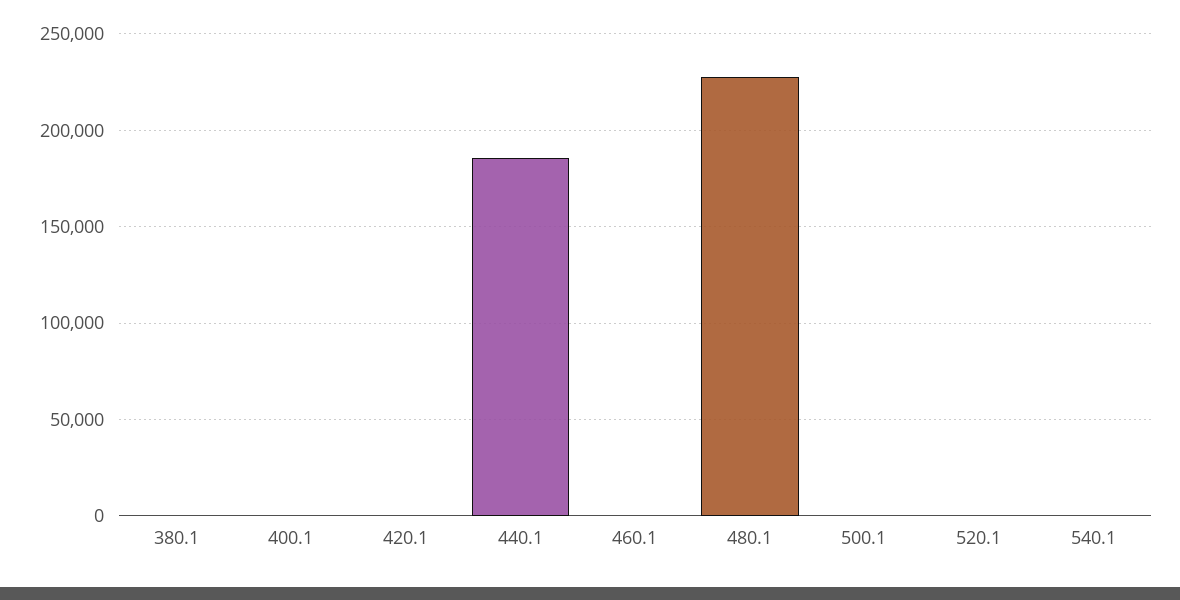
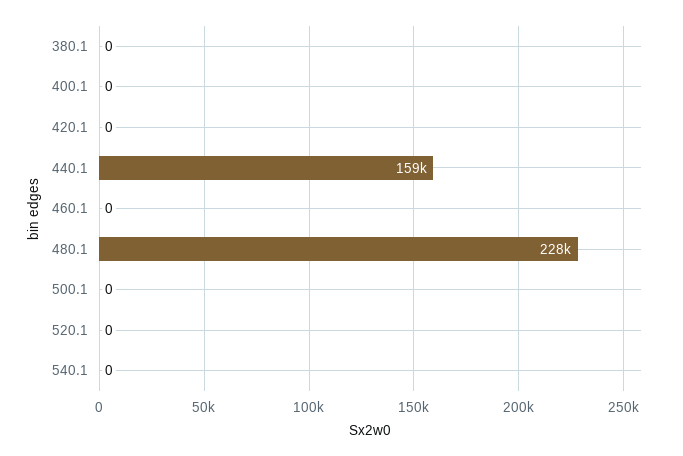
440.1: 185000 -> 159000

